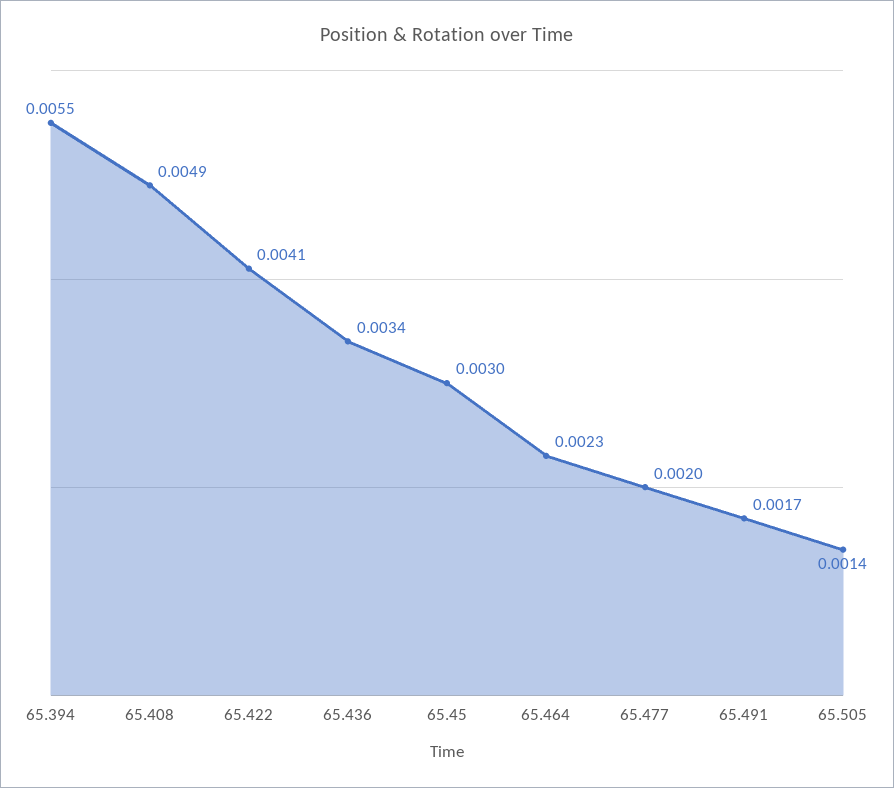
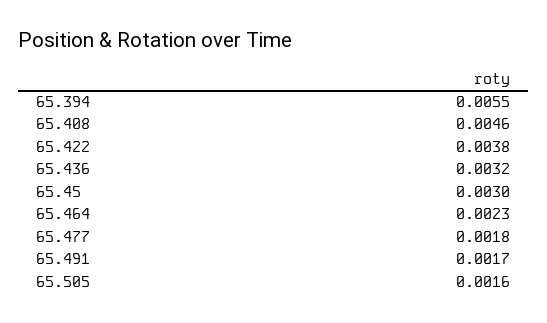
65.408: 0.0049 -> 0.0046
65.422: 0.0041 -> 0.0038
65.436: 0.0034 -> 0.0032
65.477: 0.002 -> 0.0018
65.505: 0.0014 -> 0.0016

